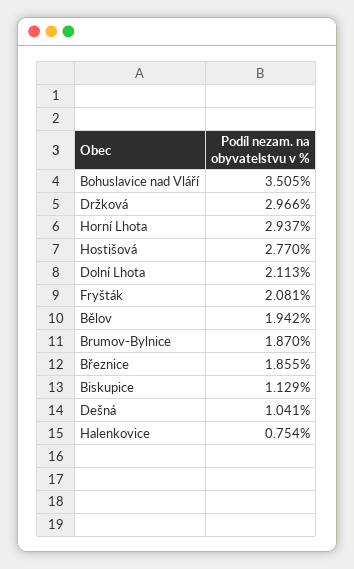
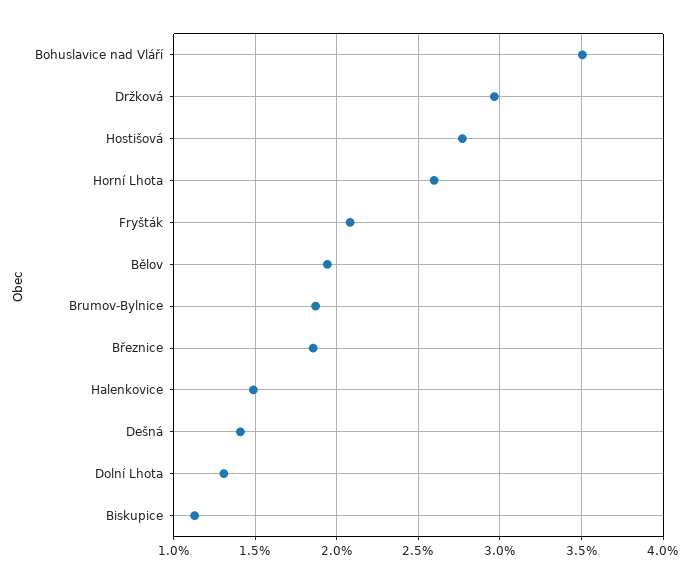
Horní Lhota: 2.937 -> 2.6
Dolní Lhota: 2.113 -> 1.3
Dešná: 1.041 -> 1.4
Halenkovice: 0.754 -> 1.5

